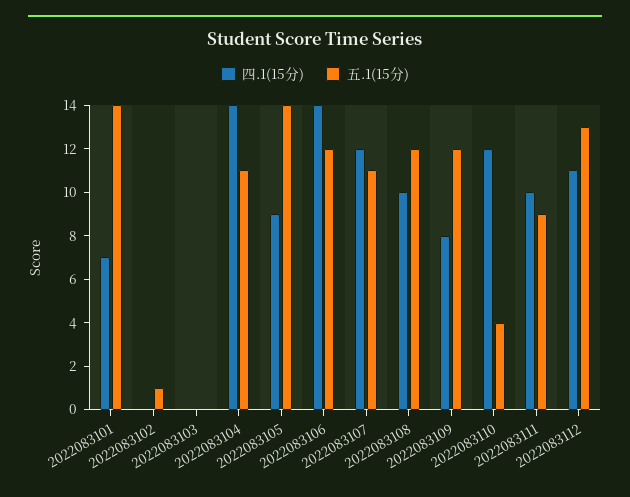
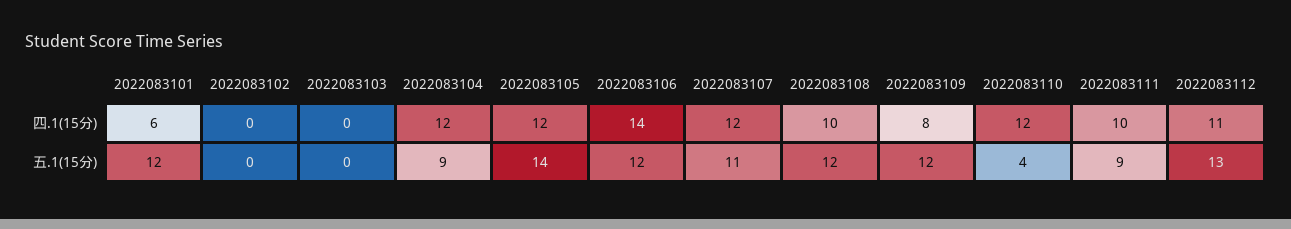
四.1(15分), 2022083101: 7 -> 6
五.1(15分), 2022083101: 14 -> 12
五.1(15分), 2022083102: 1 -> 0
四.1(15分), 2022083104: 14 -> 12
五.1(15分), 2022083104: 11 -> 9
四.1(15分), 2022083105: 9 -> 12

